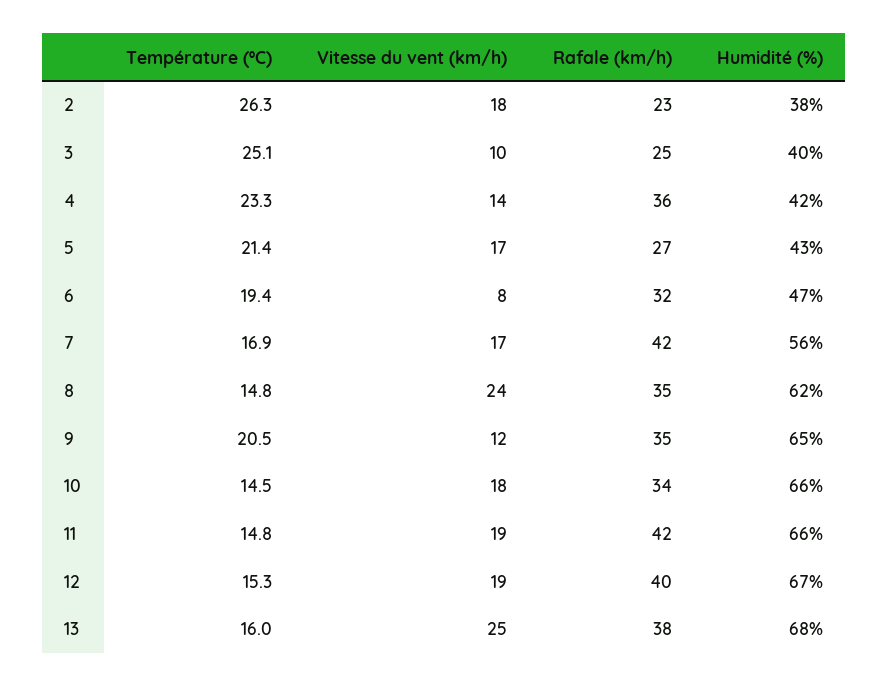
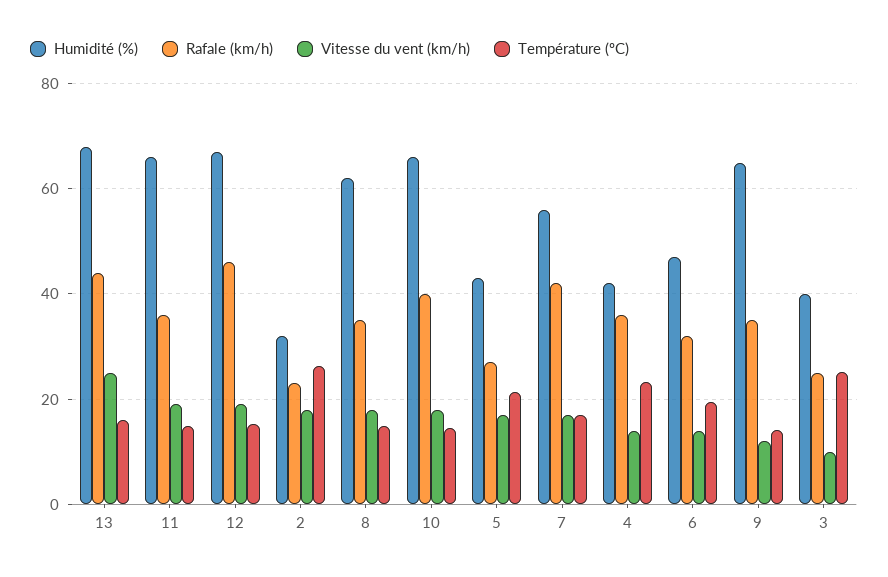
Humidité (%), 2: 38 -> 32
Vitesse du vent (km/h), 6: 8 -> 14
Vitesse du vent (km/h), 8: 24 -> 18
Température (ºC), 9: 20.5 -> 14
Rafale (km/h), 10: 34 -> 40
Rafale (km/h), 11: 42 -> 36
Rafale (km/h), 12: 40 -> 46
Rafale (km/h), 13: 38 -> 44

